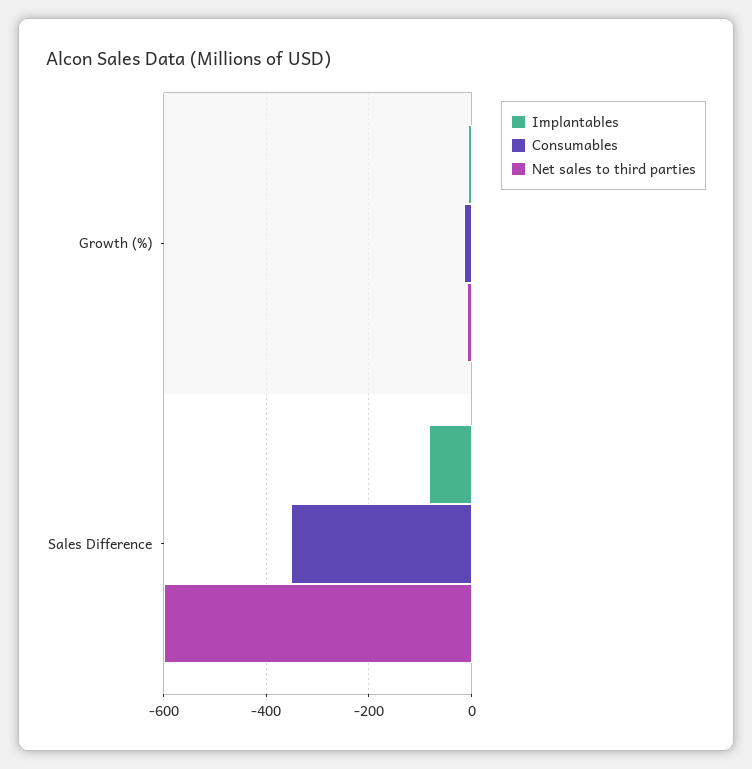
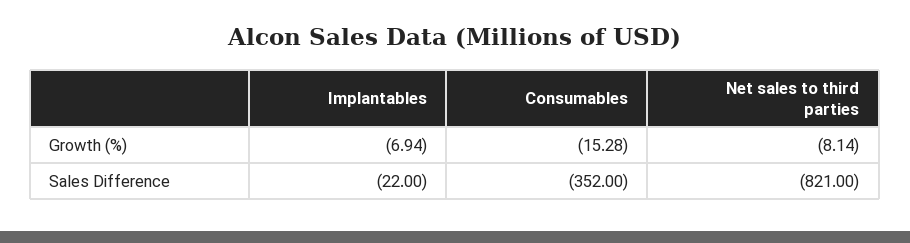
Implantables, Sales Difference: -80 -> -22
Net sales to third parties, Sales Difference: -600 -> -821

